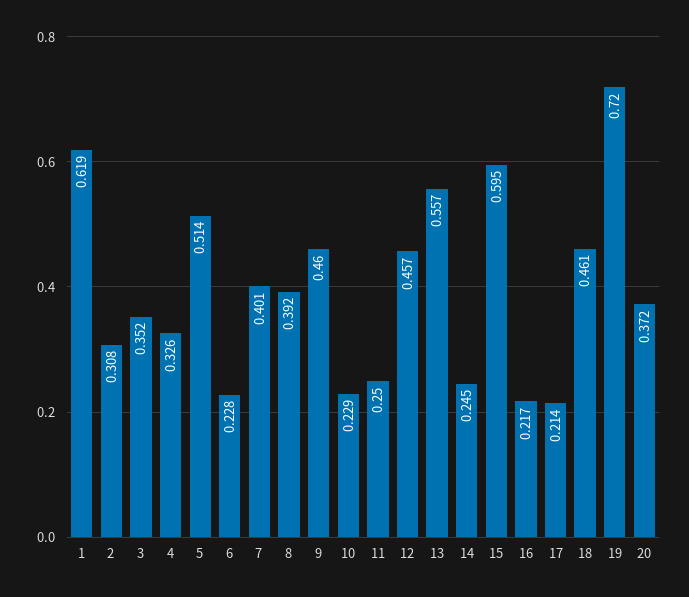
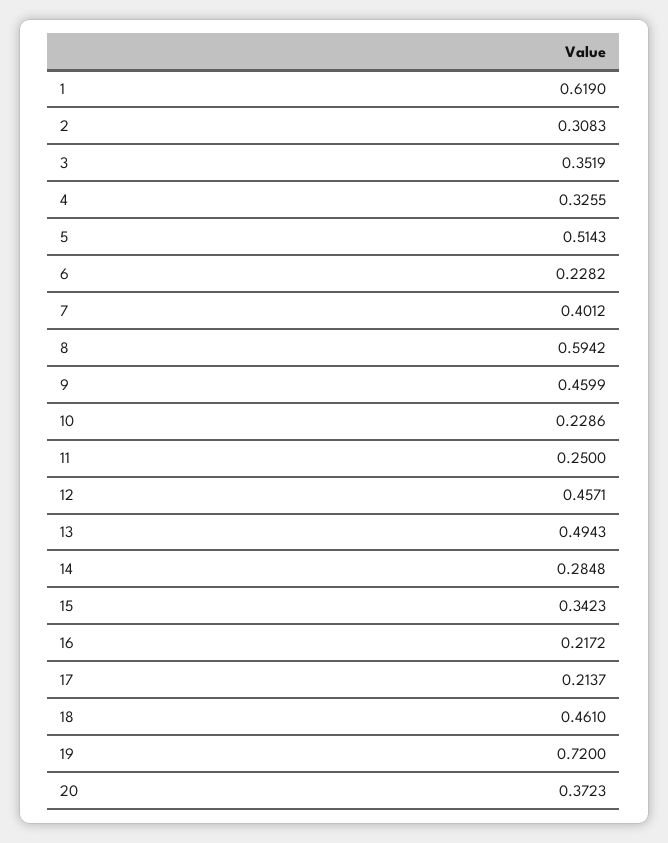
8: 0.392 -> 0.5942
13: 0.557 -> 0.4943
14: 0.245 -> 0.2848
15: 0.595 -> 0.3423

